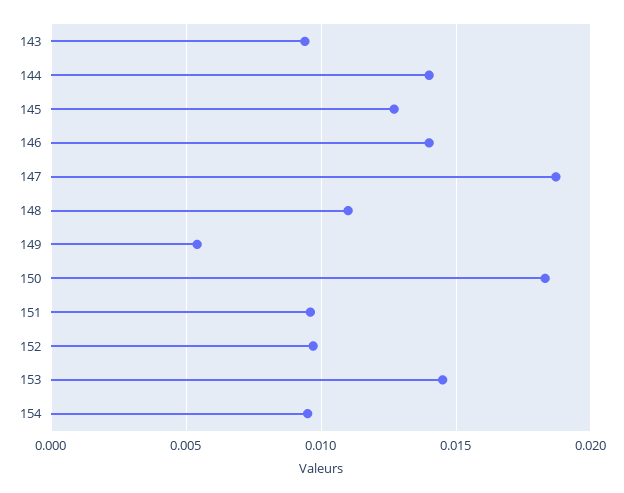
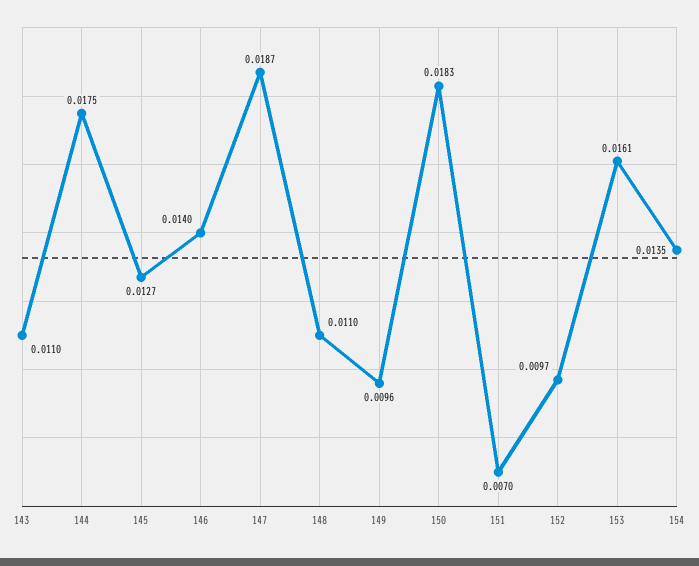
143: 0.0095 -> 0.011
144: 0.014 -> 0.0175
149: 0.0055 -> 0.0096
151: 0.0095 -> 0.007
153: 0.0145 -> 0.0161
154: 0.0095 -> 0.0135

